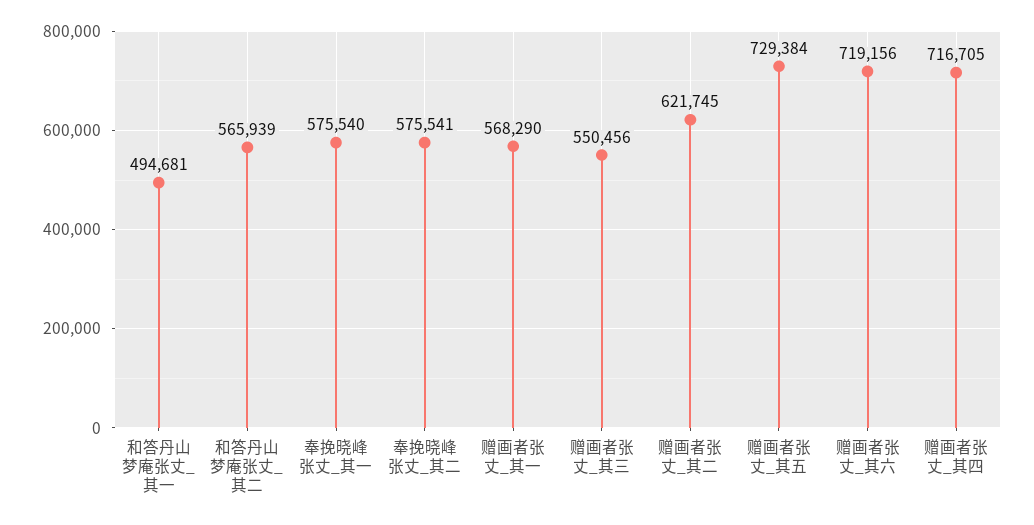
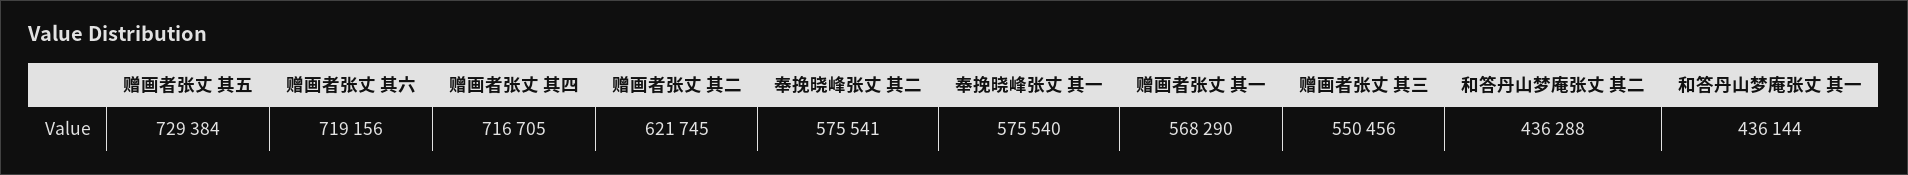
和答丹山梦庵张丈_其一: 494681 -> 436144
和答丹山梦庵张丈_其二: 565939 -> 436288

